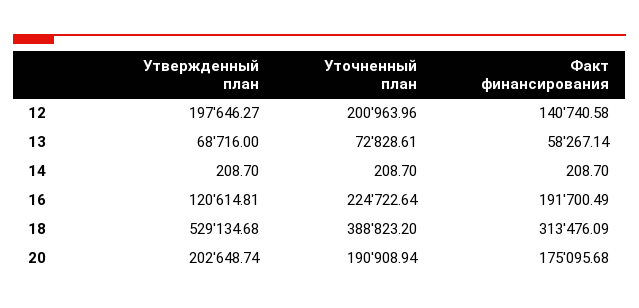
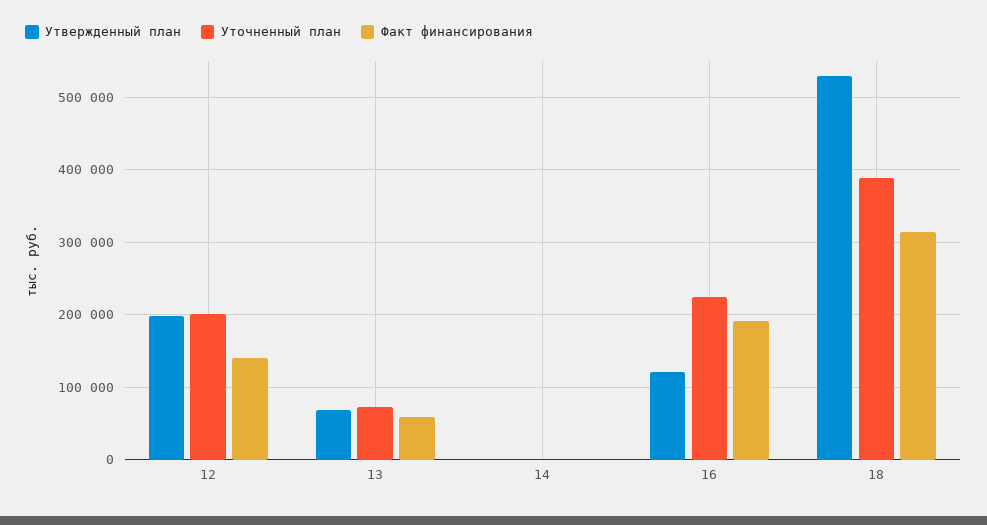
Утвержденный план, 20: 202648.74 -> none
Уточненный план, 20: 190908.94 -> none
Факт финансирования, 20: 175095.68 -> none

